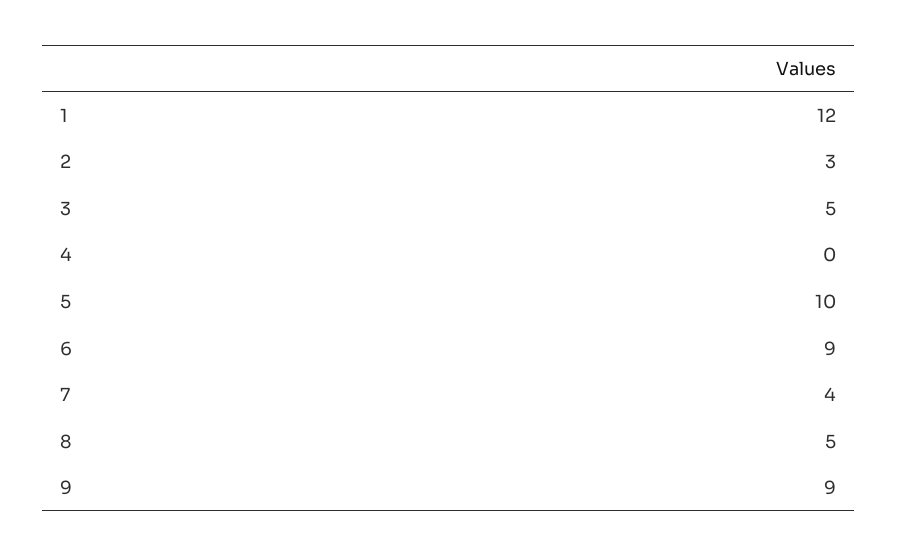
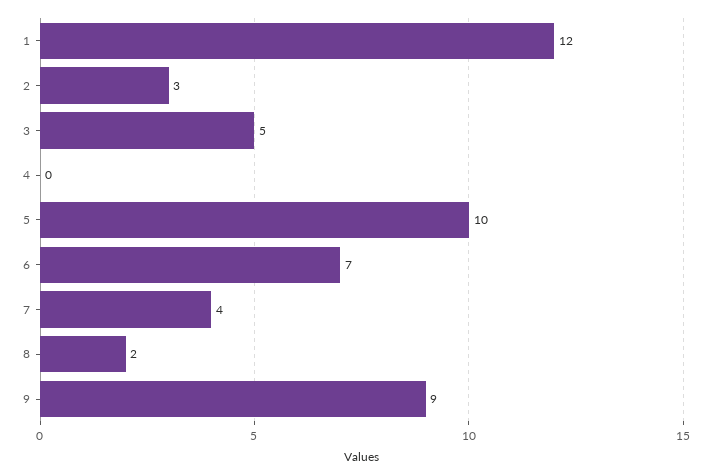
6: 9 -> 7
8: 5 -> 2

